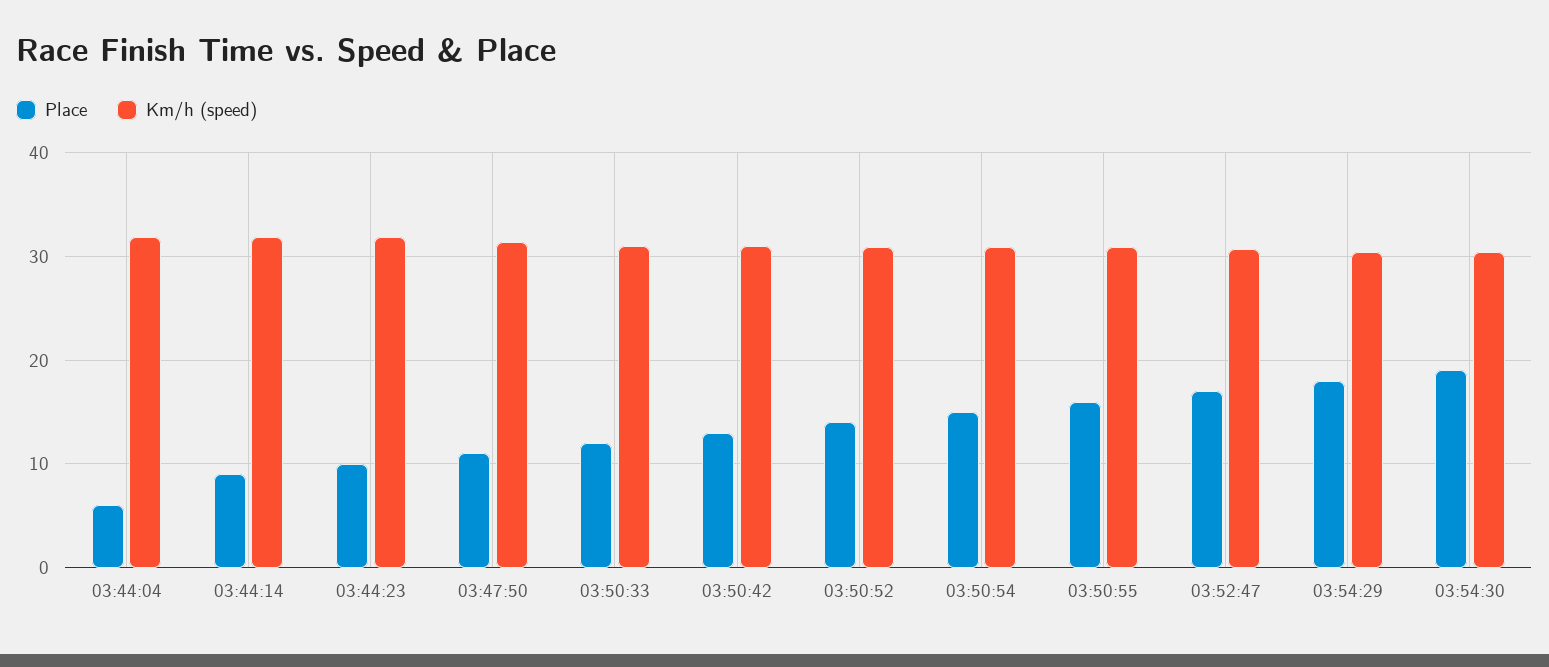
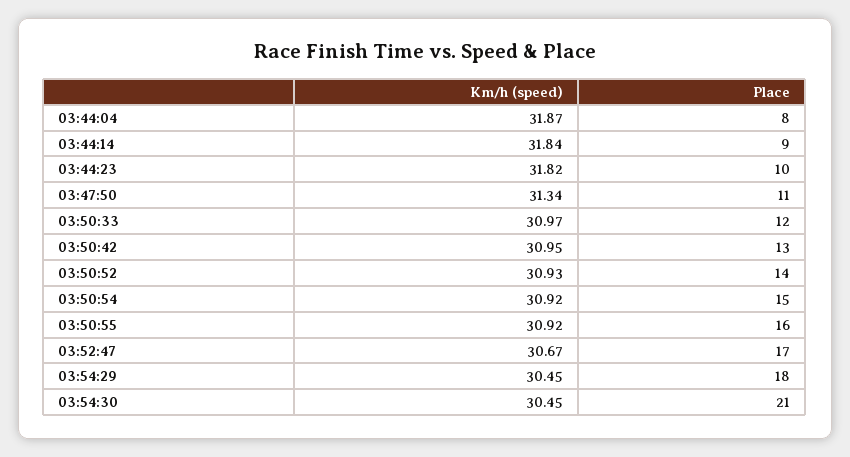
Place, 03:44:04: 6 -> 8
Place, 03:54:30: 19 -> 21

